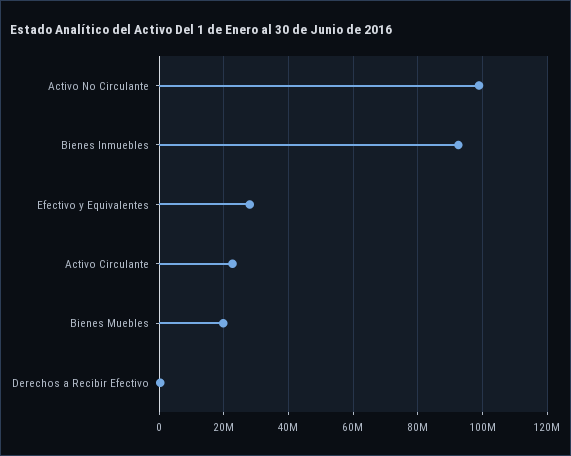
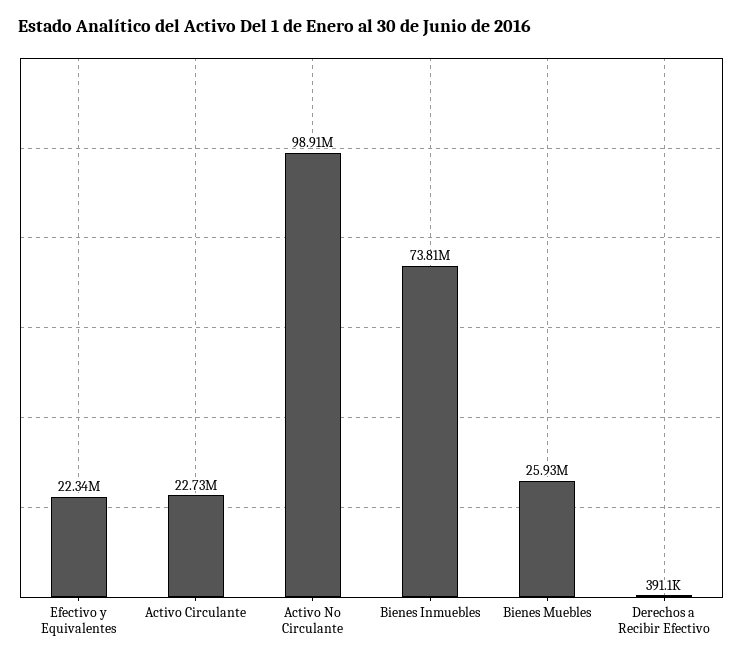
Bienes Inmuebles: 92000000 -> 73810000
Efectivo y Equivalentes: 28000000 -> 22340000
Bienes Muebles: 20000000 -> 25930000

